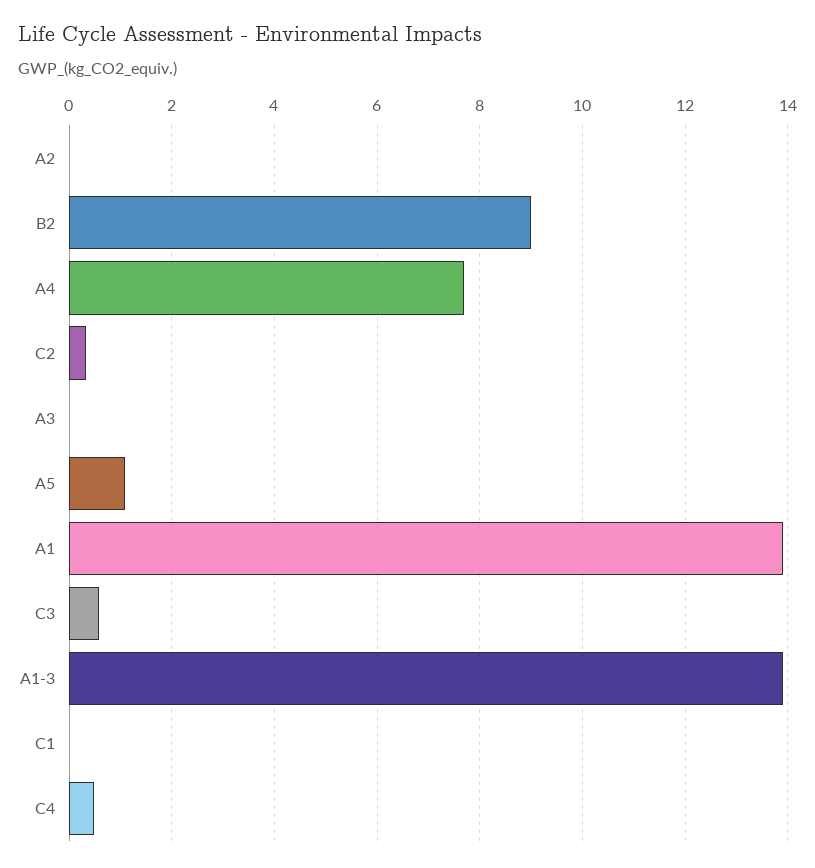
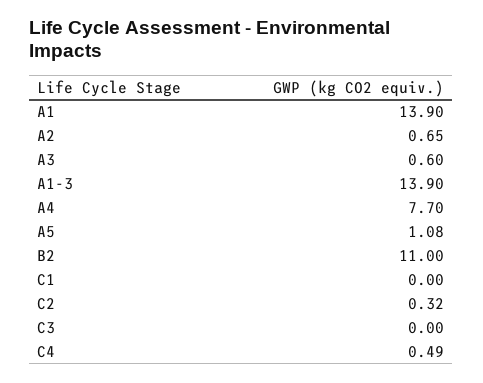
A2: 0 -> 0.65
B2: 9 -> 11
A3: 0 -> 0.6
C3: 0.6 -> 0

